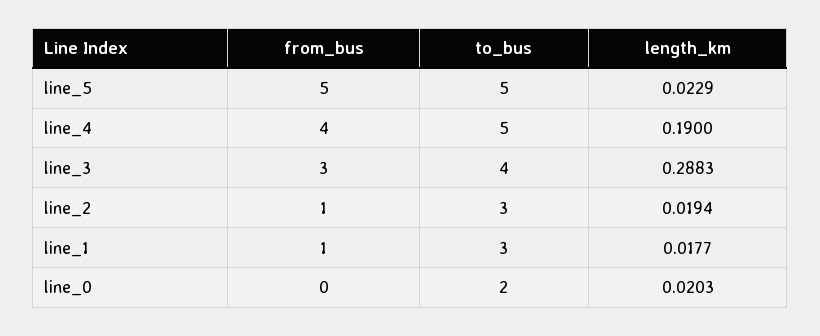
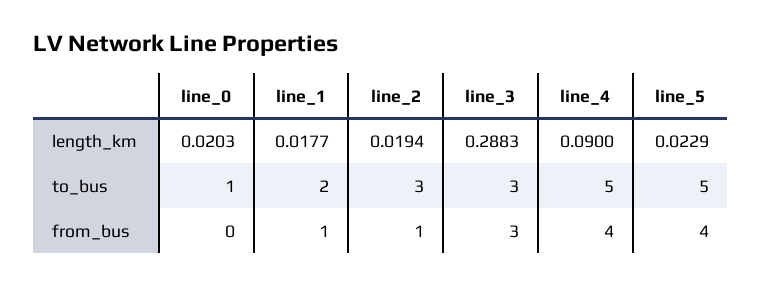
from_bus, line_5: 5 -> 4
length_km, line_4: 0.19 -> 0.09
to_bus, line_3: 4 -> 3
to_bus, line_1: 3 -> 2
to_bus, line_0: 2 -> 1

